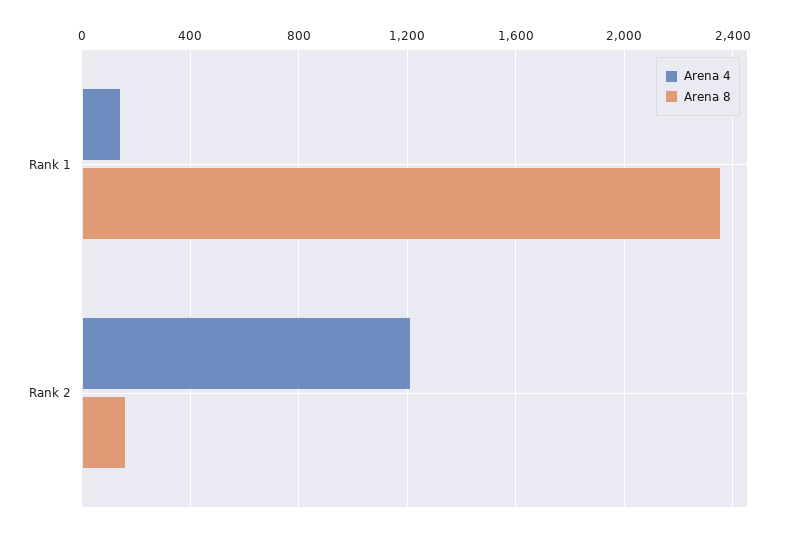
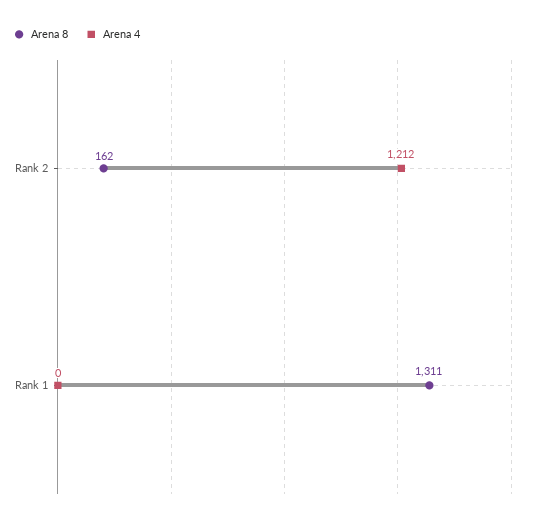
Arena 4, Rank 1: 150 -> 0
Arena 8, Rank 1: 2350 -> 1311

